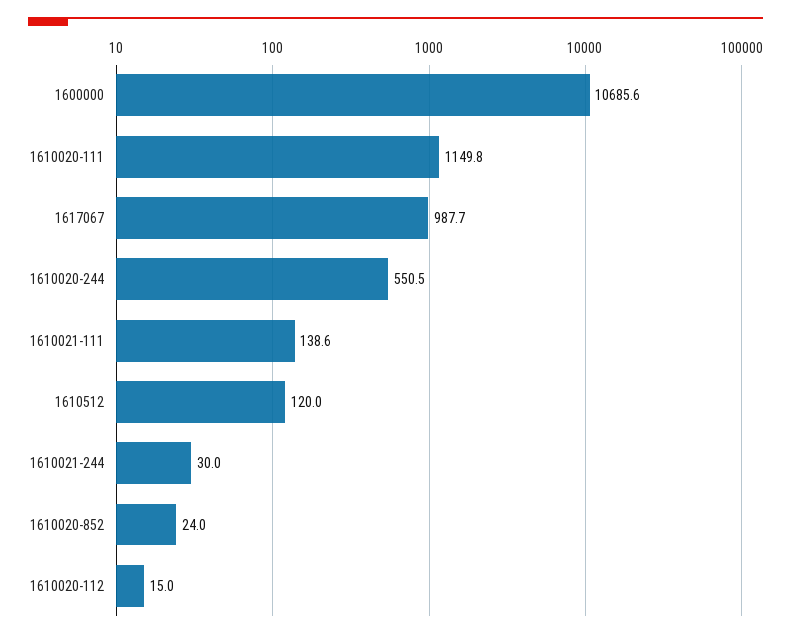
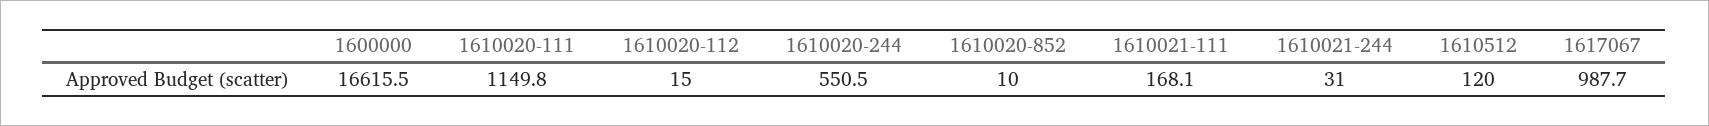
1600000: 10685.6 -> 16615.5
1610021-111: 138.6 -> 168.1
1610021-244: 30 -> 31
1610020-852: 24 -> 10

